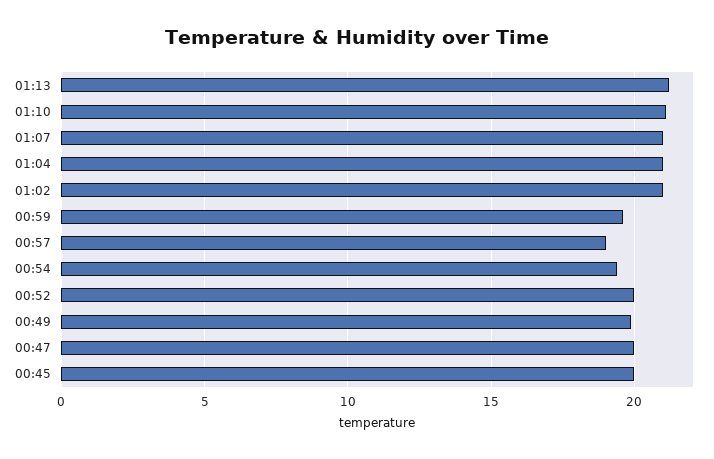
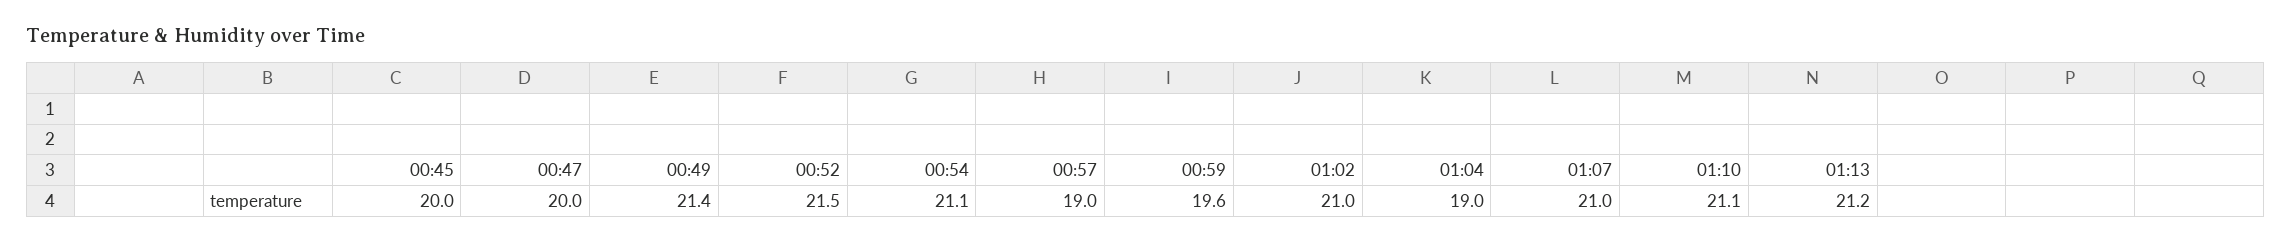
01:04: 21 -> 19
00:54: 19.5 -> 21.1
00:52: 20 -> 21.5
00:49: 20 -> 21.4

